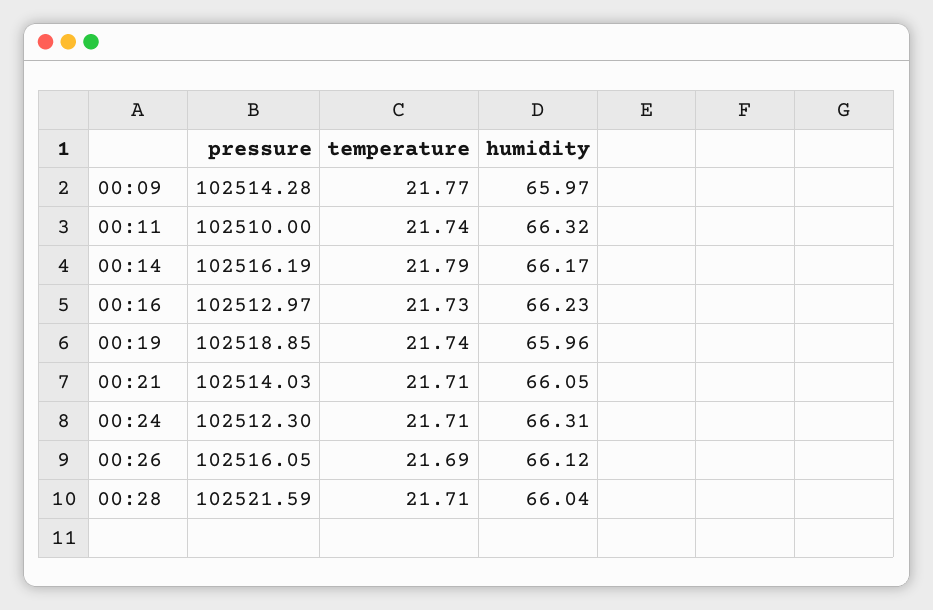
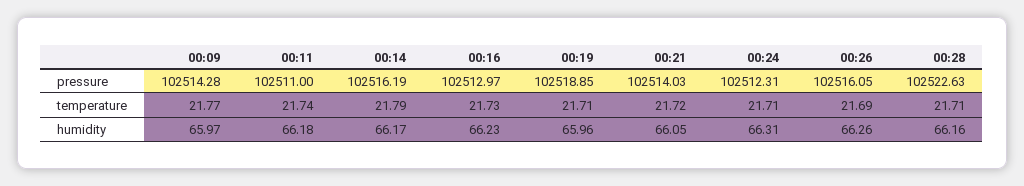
pressure, 00:11: 102510 -> 102511
humidity, 00:11: 66.32 -> 66.18
temperature, 00:19: 21.74 -> 21.71
temperature, 00:21: 21.71 -> 21.72
pressure, 00:24: 102512.3 -> 102512.31
humidity, 00:26: 66.12 -> 66.26
pressure, 00:28: 102521.59 -> 102522.63
humidity, 00:28: 66.04 -> 66.16

